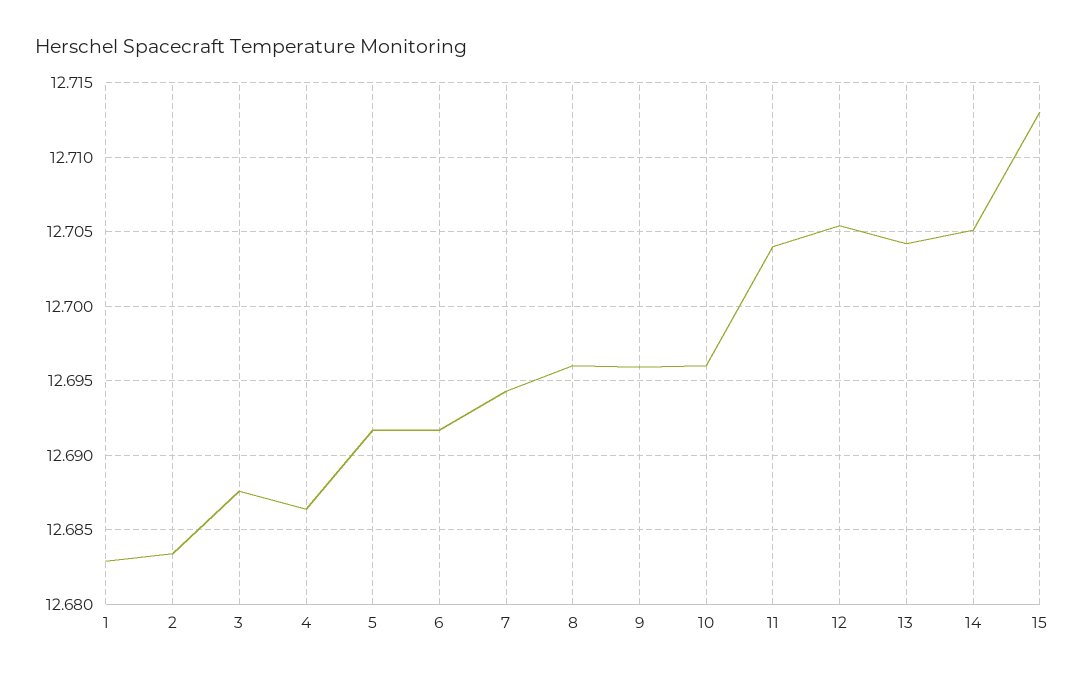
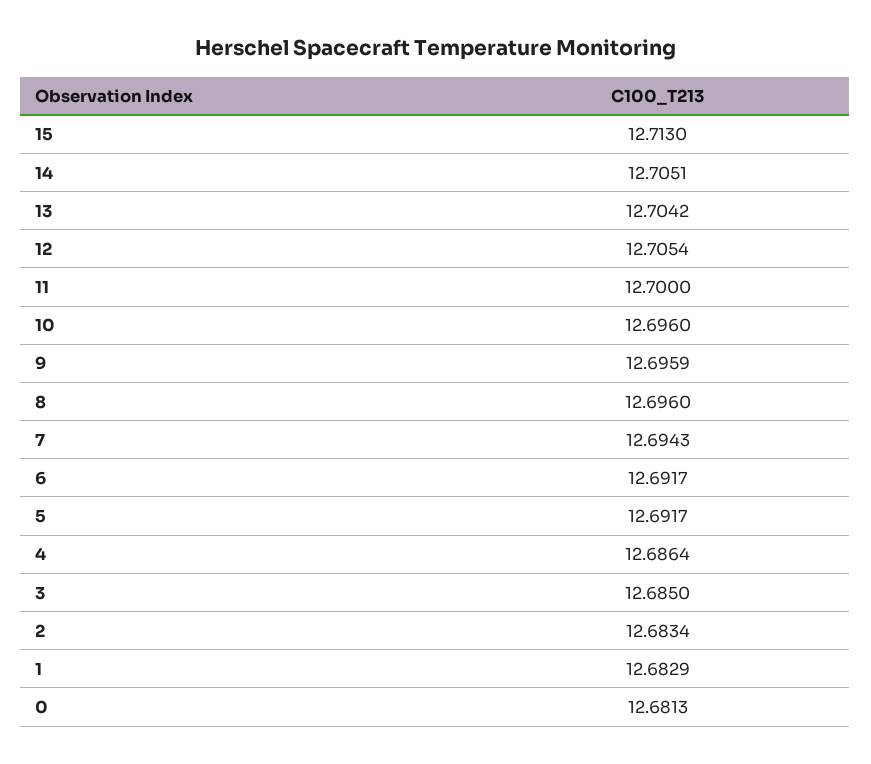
3: 12.6875 -> 12.685
11: 12.704 -> 12.7
0: none -> 12.6813

